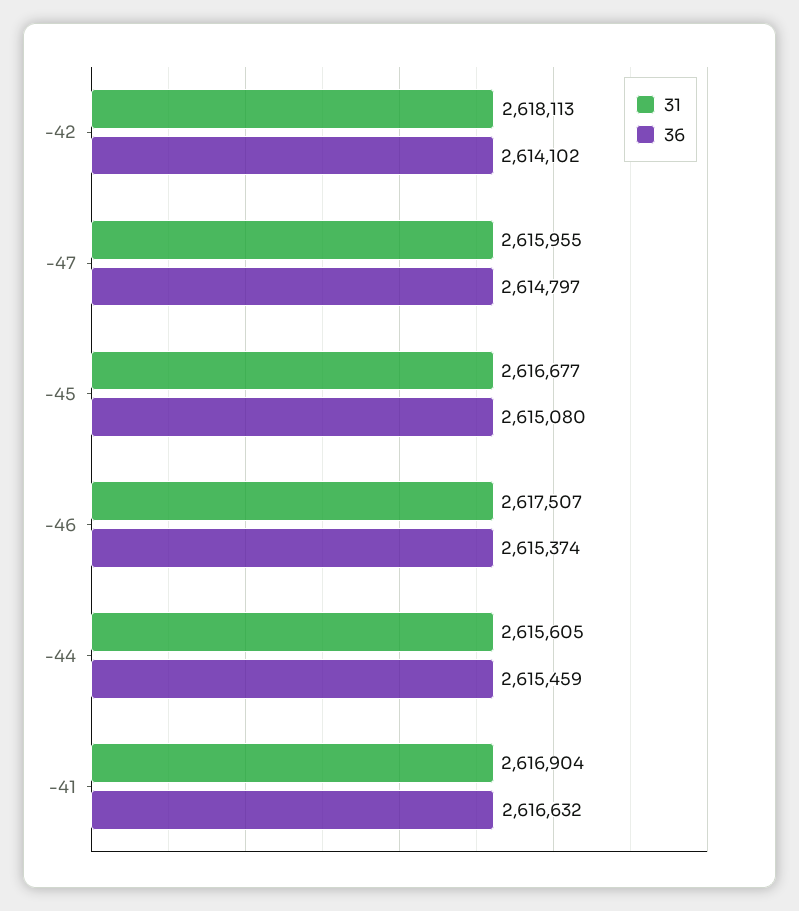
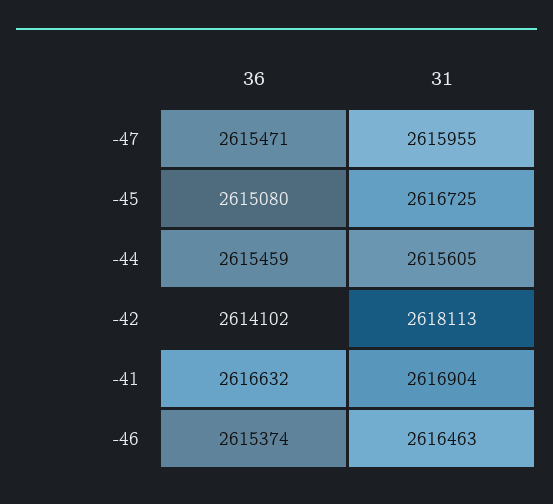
36, -47: 2614797 -> 2615471
31, -45: 2616677 -> 2616725
31, -46: 2617507 -> 2616463

